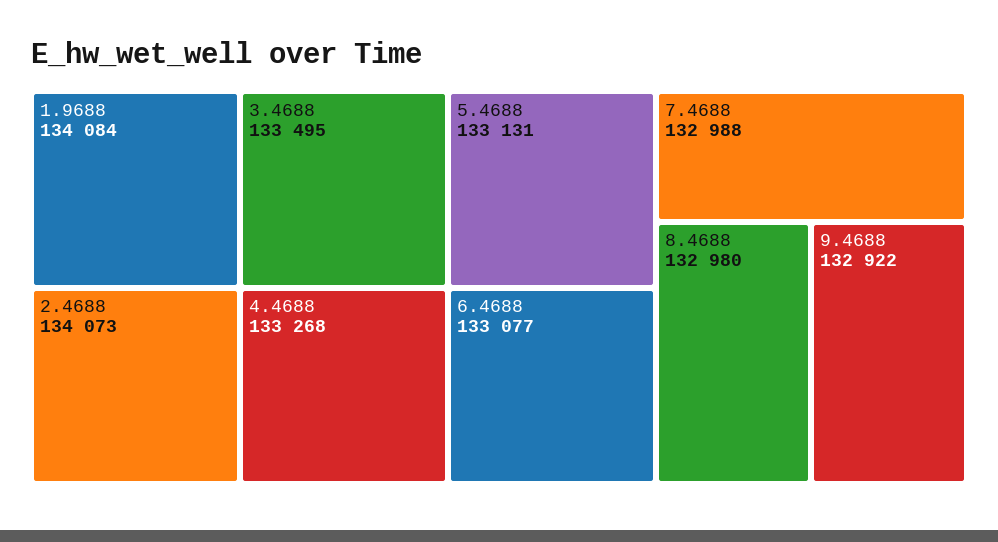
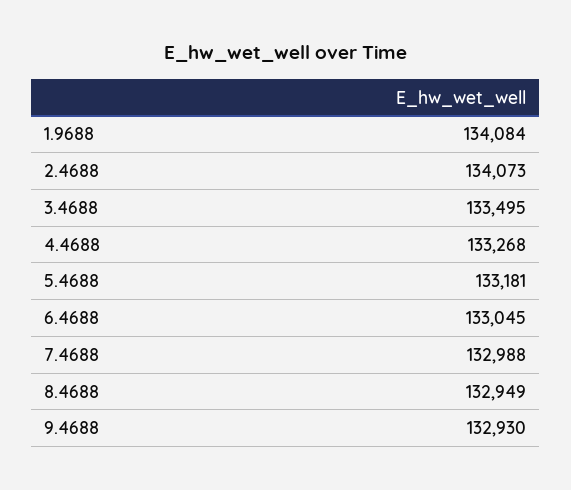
5.4688: 133131 -> 133181
6.4688: 133077 -> 133045
8.4688: 132980 -> 132949
9.4688: 132922 -> 132930

